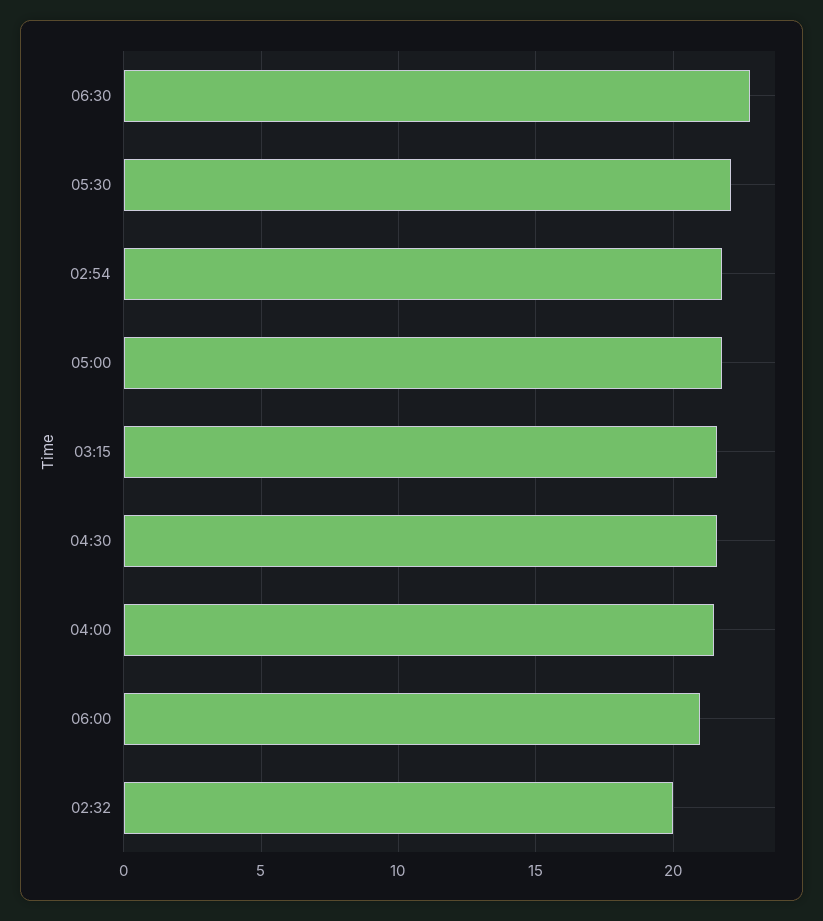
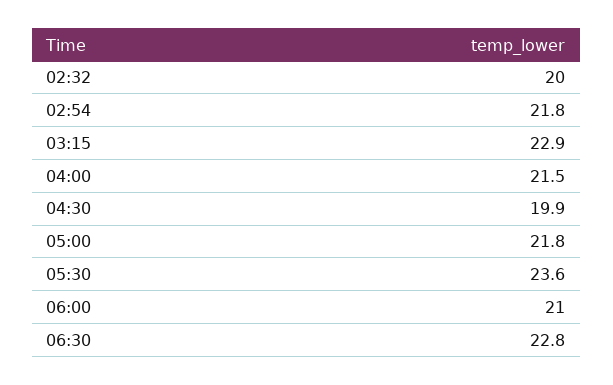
05:30: 22 -> 23.6
03:15: 21.5 -> 22.9
04:30: 21.5 -> 19.9

